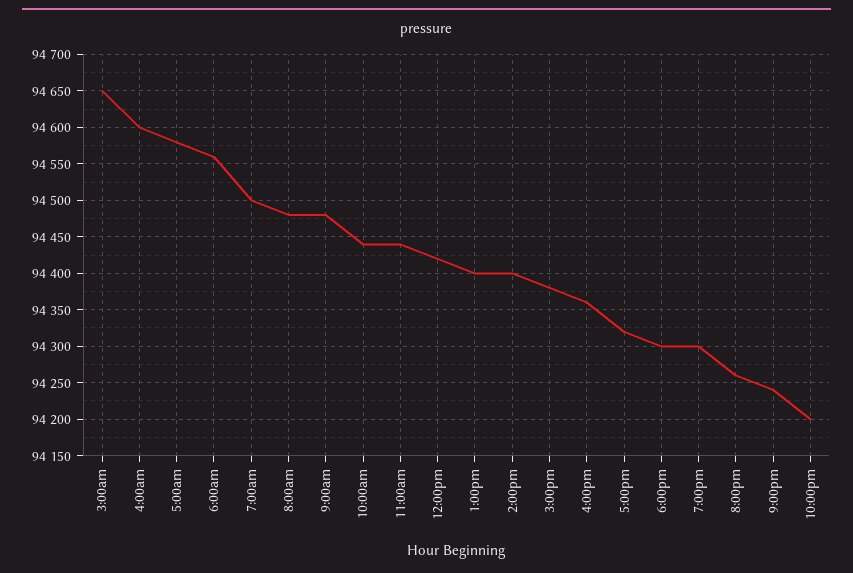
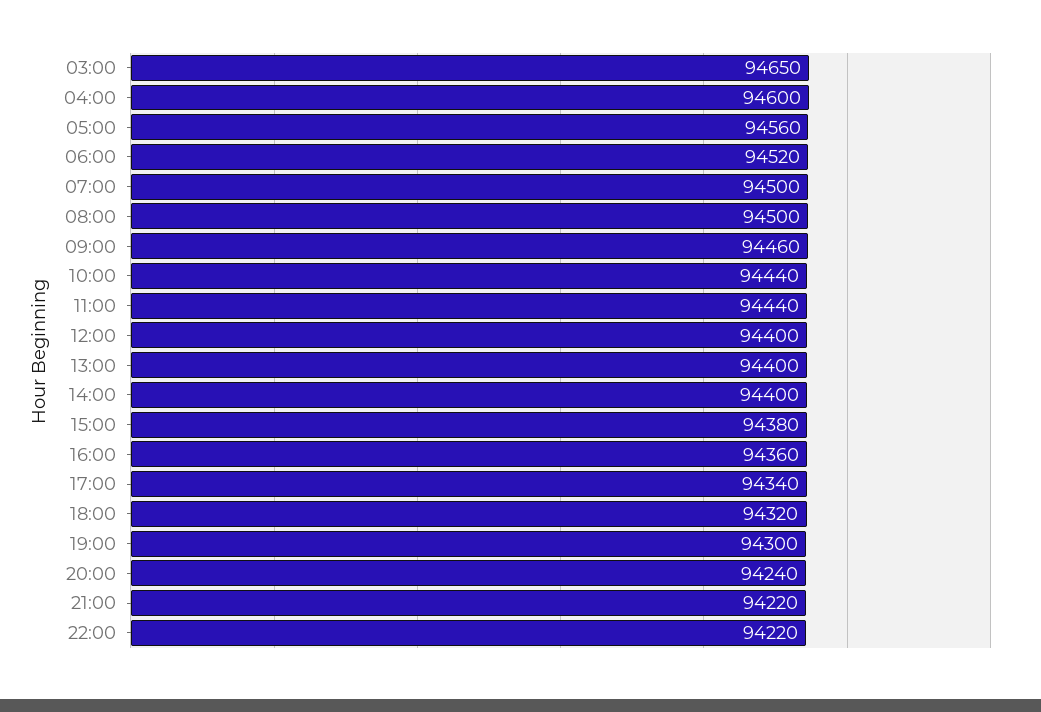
5:00am: 94580 -> 94560
6:00am: 94560 -> 94520
8:00am: 94480 -> 94500
9:00am: 94480 -> 94460
12:00pm: 94420 -> 94400
5:00pm: 94320 -> 94340
6:00pm: 94300 -> 94320
8:00pm: 94260 -> 94240
9:00pm: 94240 -> 94220
10:00pm: 94200 -> 94220

